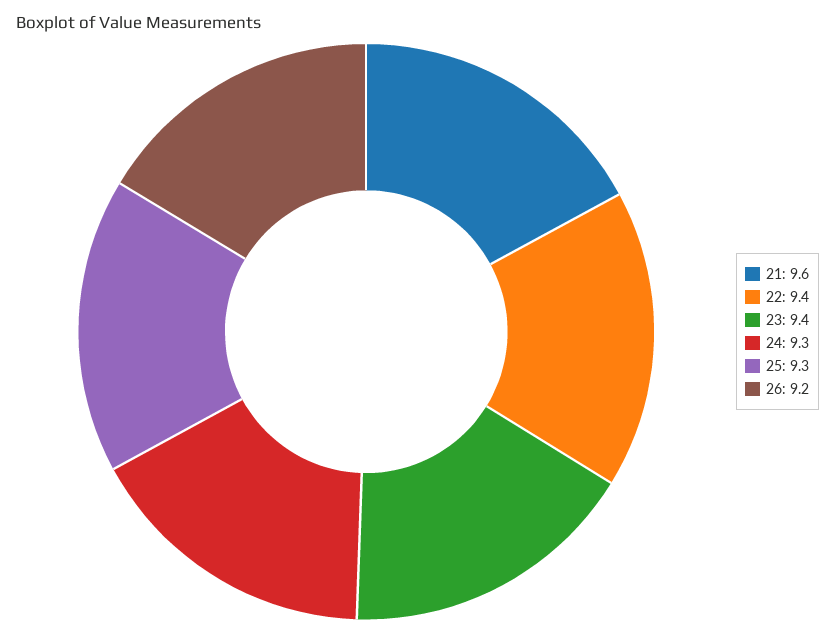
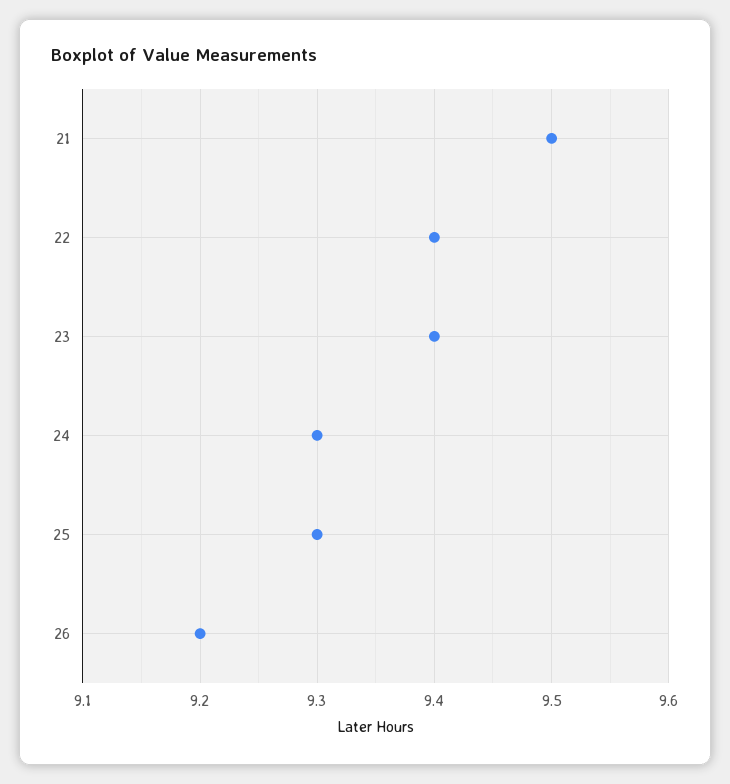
21: 9.6 -> 9.5

